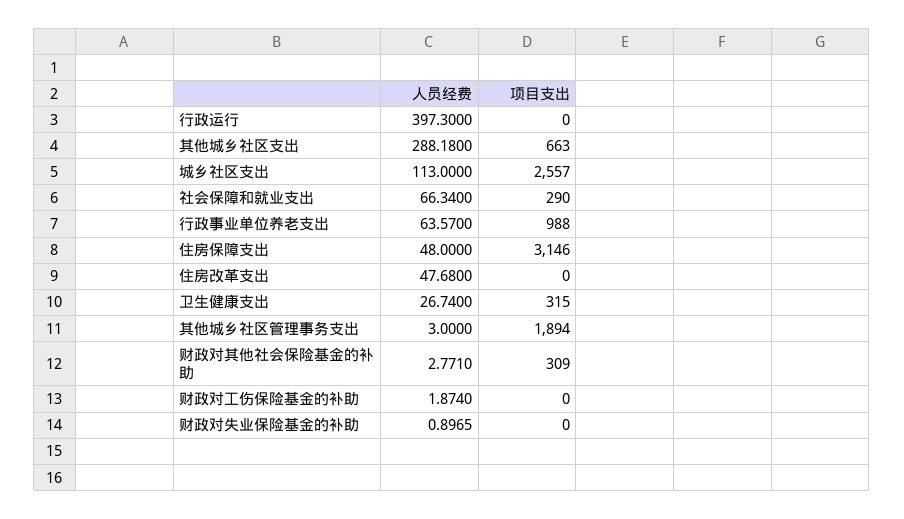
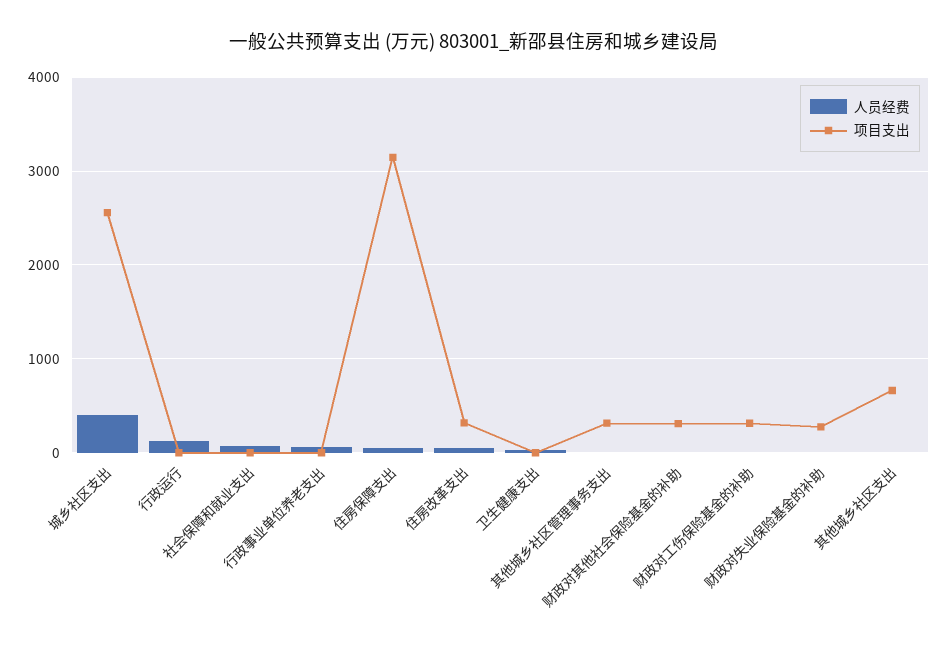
人员经费, 行政运行: 397.3 -> 100
人员经费, 其他城乡社区支出: 288.18 -> 0
人员经费, 城乡社区支出: 113 -> 400
项目支出, 社会保障和就业支出: 290 -> 0
项目支出, 行政事业单位养老支出: 988 -> 0
项目支出, 住房改革支出: 0 -> 300
项目支出, 卫生健康支出: 315 -> 0
项目支出, 其他城乡社区管理事务支出: 1894 -> 300
项目支出, 财政对工伤保险基金的补助: 0 -> 300
项目支出, 财政对失业保险基金的补助: 0 -> 300

